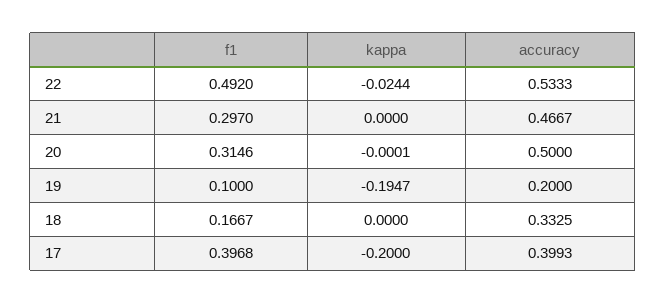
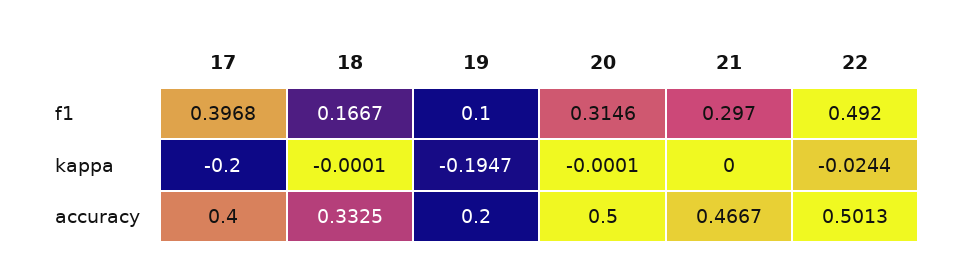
accuracy, 22: 0.5333 -> 0.5013
kappa, 18: 0 -> -0.0001
accuracy, 17: 0.3993 -> 0.4

